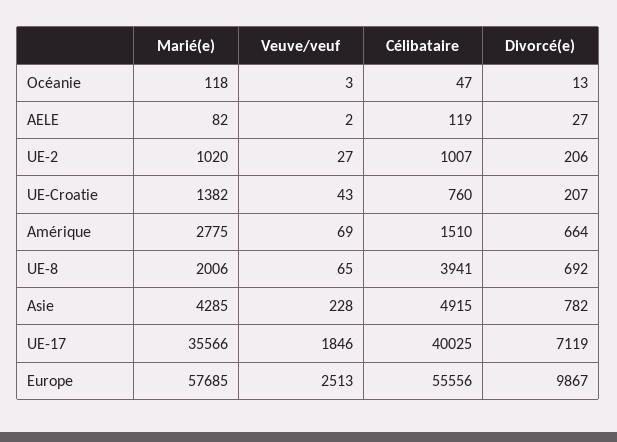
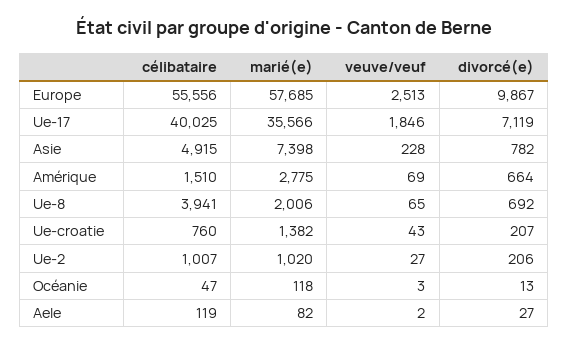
Marié(e), Asie: 4285 -> 7398

